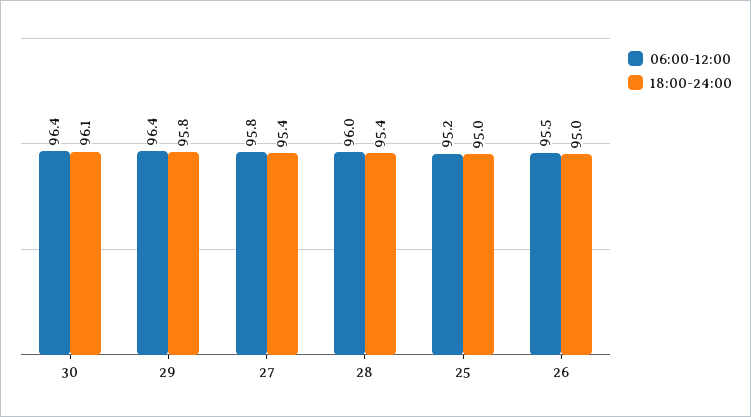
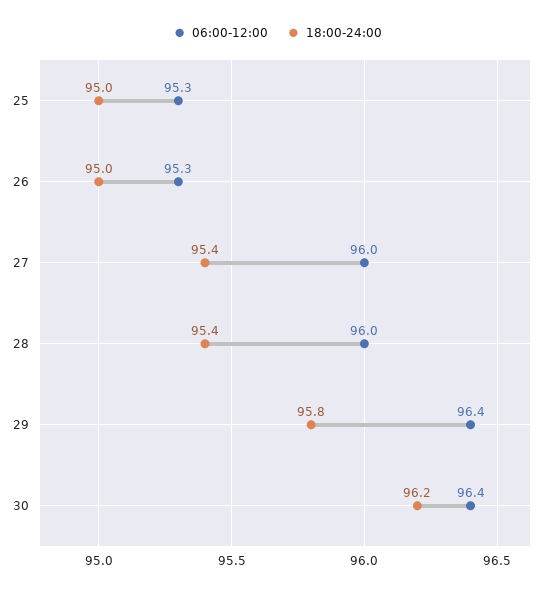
18:00-24:00, 30: 96.1 -> 96.2
06:00-12:00, 27: 95.8 -> 96
06:00-12:00, 25: 95.2 -> 95.3
06:00-12:00, 26: 95.5 -> 95.3

